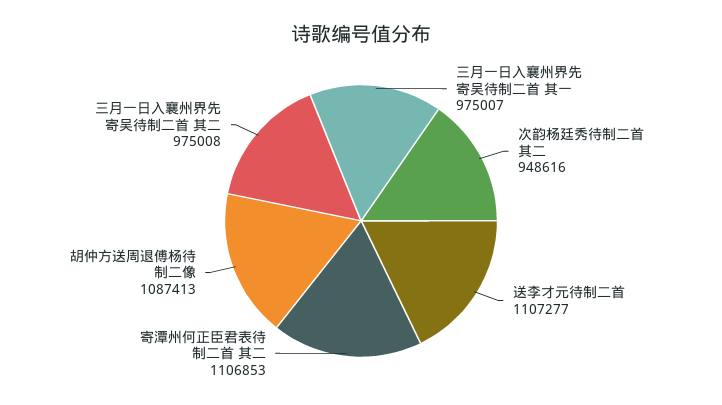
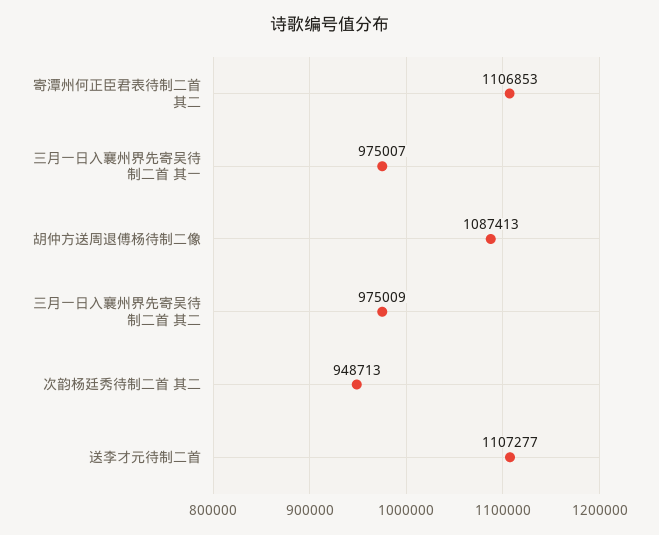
次韵杨廷秀待制二首 其二: 948616 -> 948713
三月一日入襄州界先寄吴待制二首 其二: 975008 -> 975009

